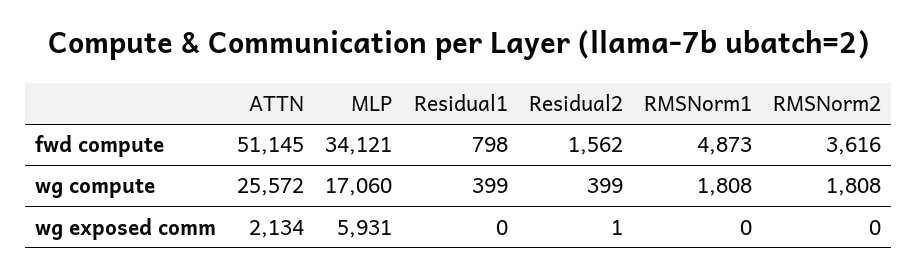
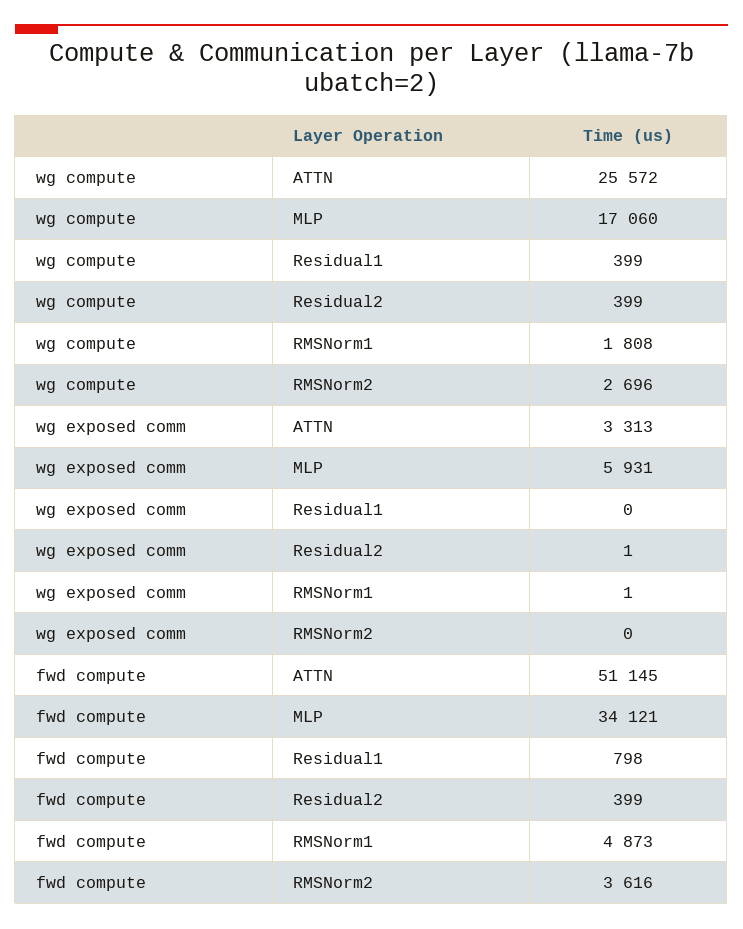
Residual2, fwd compute: 1562 -> 399
RMSNorm2, wg compute: 1808 -> 2696
ATTN, wg exposed comm: 2134 -> 3313
RMSNorm1, wg exposed comm: 0 -> 1

